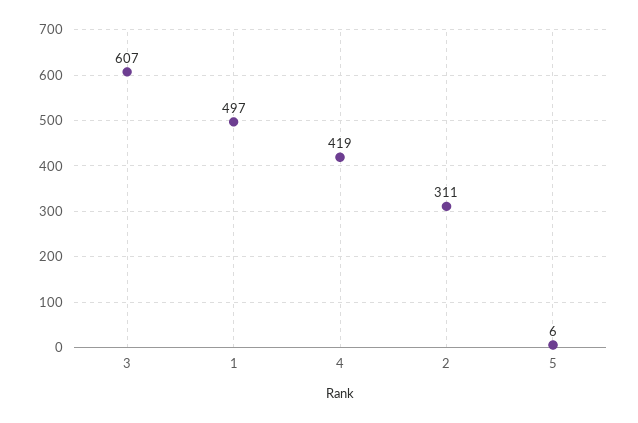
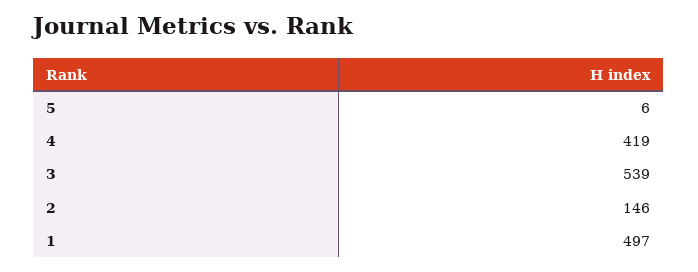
3: 607 -> 539
2: 311 -> 146

